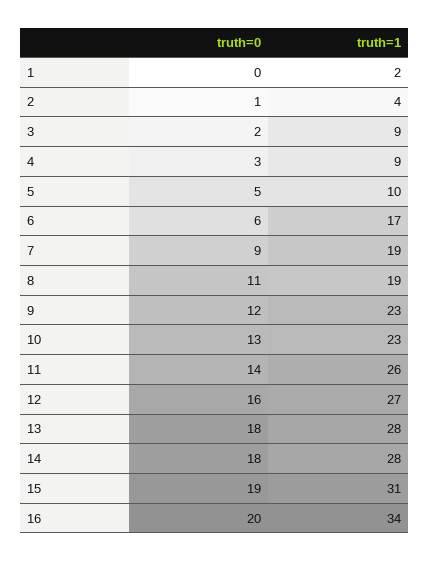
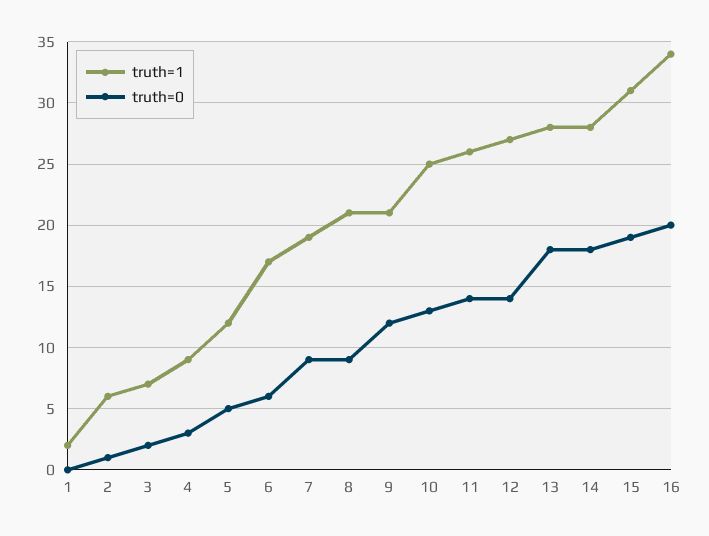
truth=1, 2: 4 -> 6
truth=1, 3: 9 -> 7
truth=1, 5: 10 -> 12
truth=0, 8: 11 -> 9
truth=1, 8: 19 -> 21
truth=1, 9: 23 -> 21
truth=1, 10: 23 -> 25
truth=0, 12: 16 -> 14

